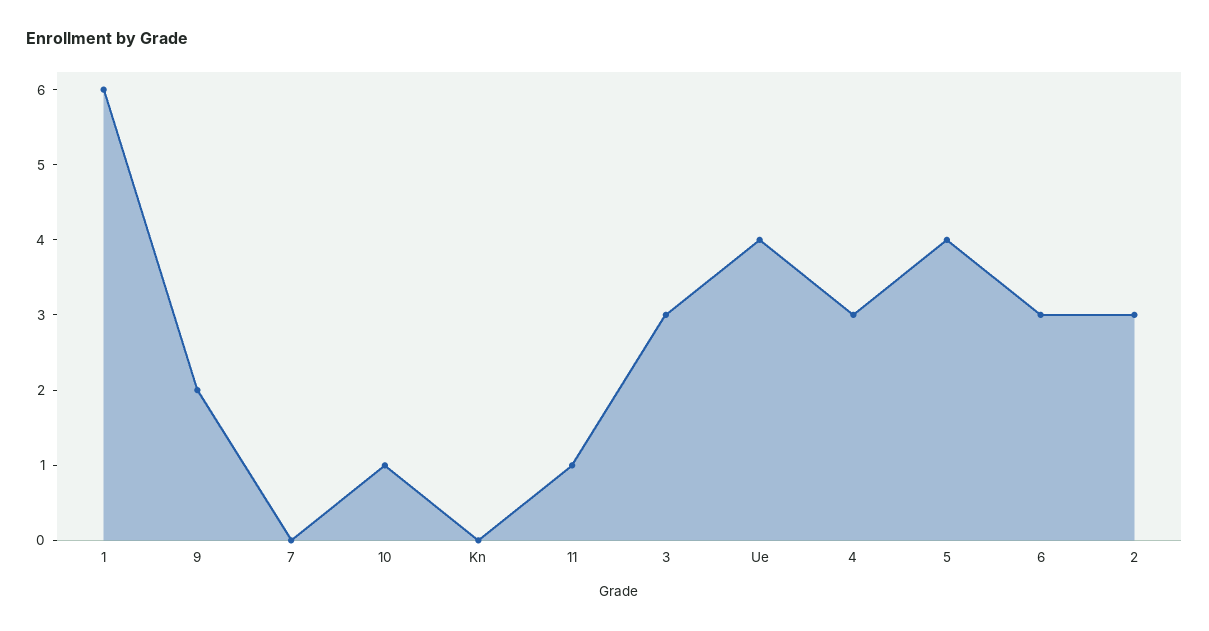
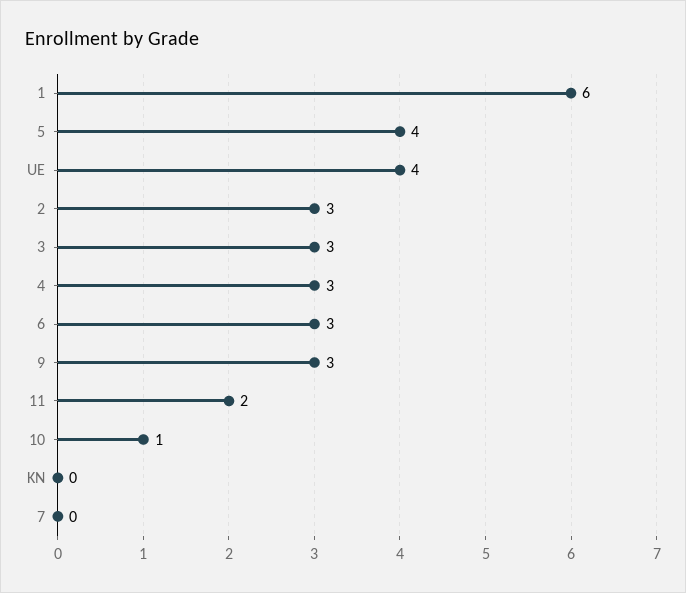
9: 2 -> 3
11: 1 -> 2

